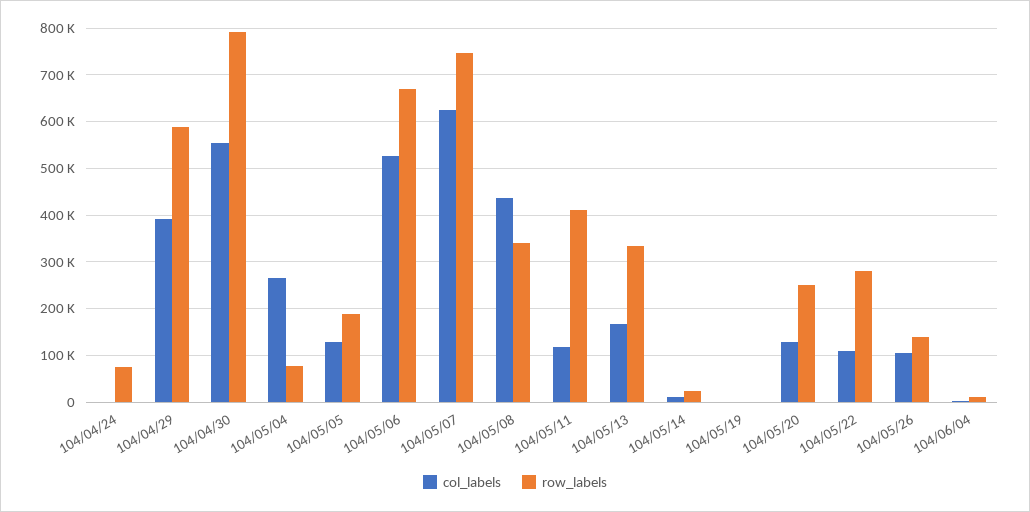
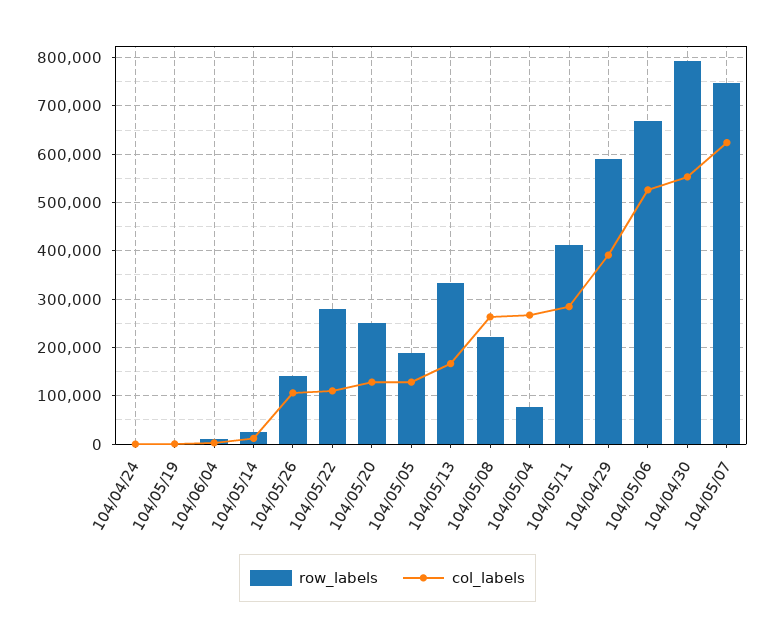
row_labels, 104/04/24: 80000 -> 0
col_labels, 104/05/08: 440000 -> 260000
row_labels, 104/05/08: 340000 -> 220000
col_labels, 104/05/11: 120000 -> 280000

